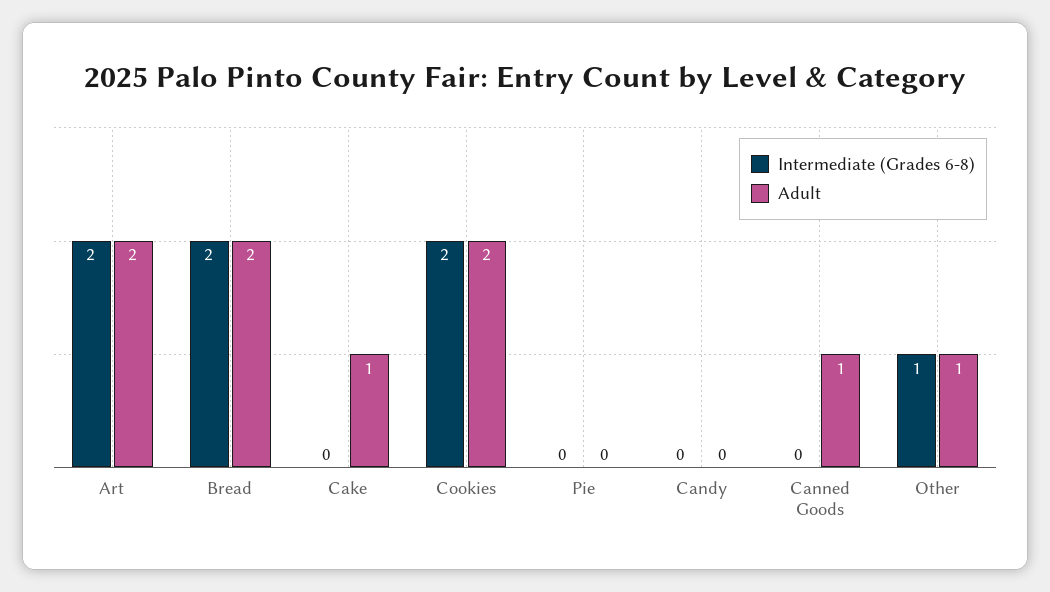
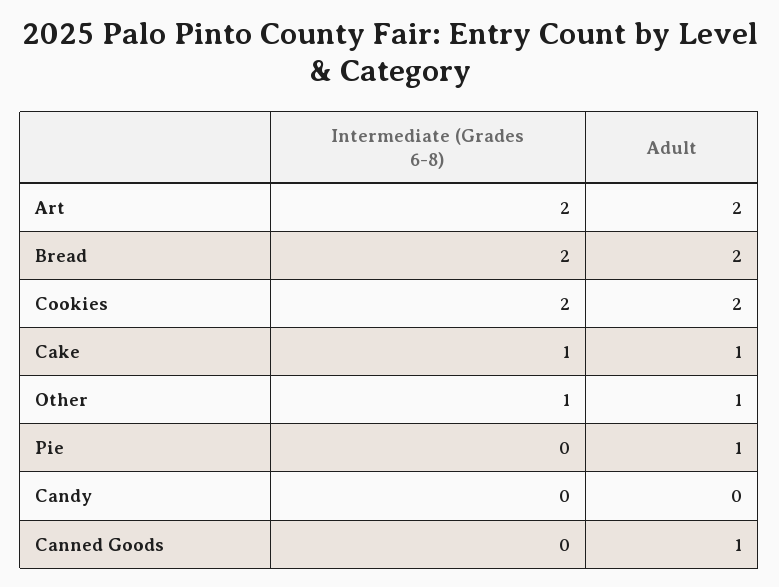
Intermediate (Grades 6-8), Cake: 0 -> 1
Adult, Pie: 0 -> 1

